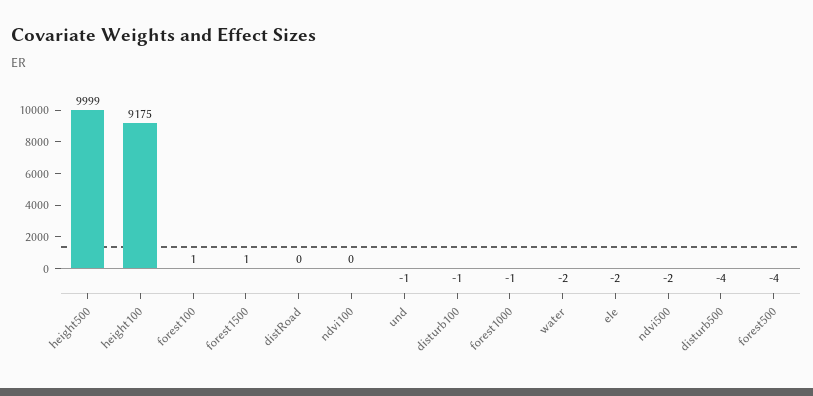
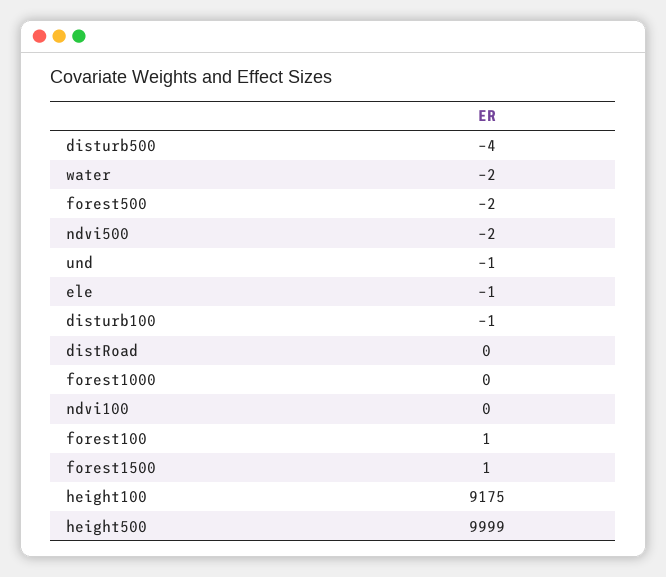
forest1000: -1 -> 0
ele: -2 -> -1
forest500: -4 -> -2

